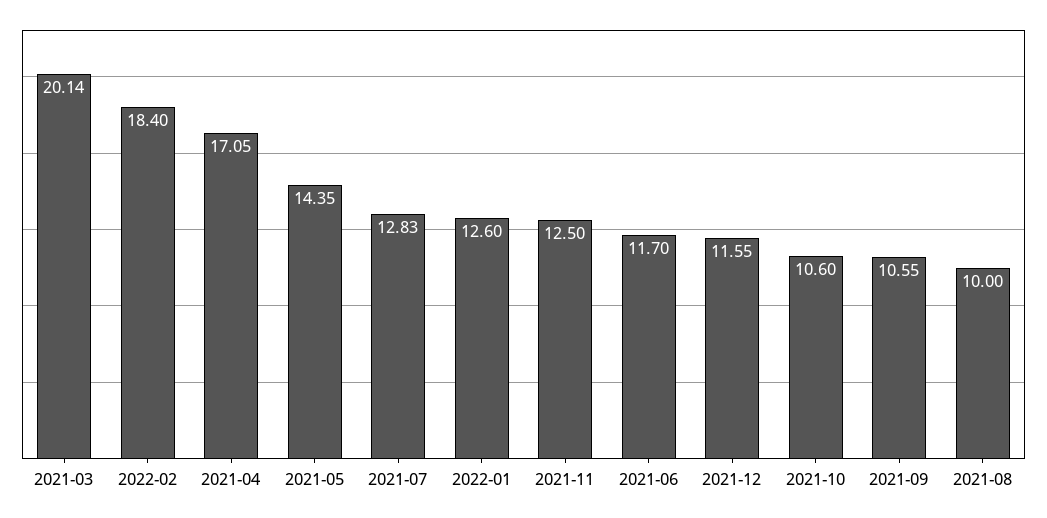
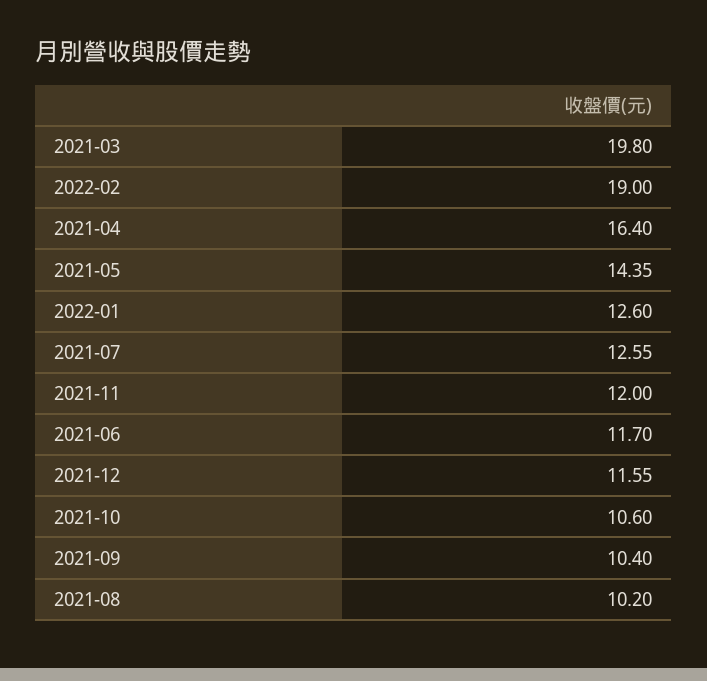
2021-03: 20.14 -> 19.8
2022-02: 18.4 -> 19
2021-04: 17.05 -> 16.4
2021-07: 12.83 -> 12.55
2021-11: 12.5 -> 12
2021-09: 10.55 -> 10.4
2021-08: 10 -> 10.2

